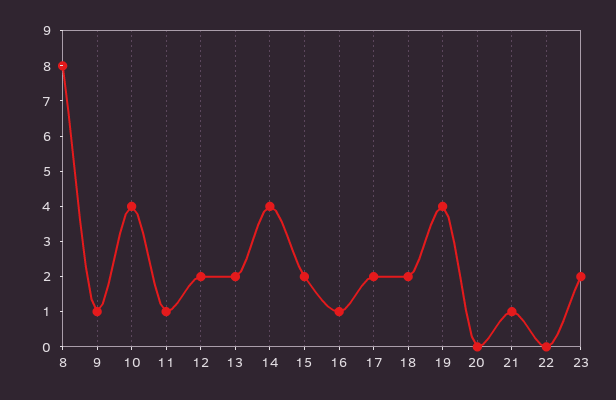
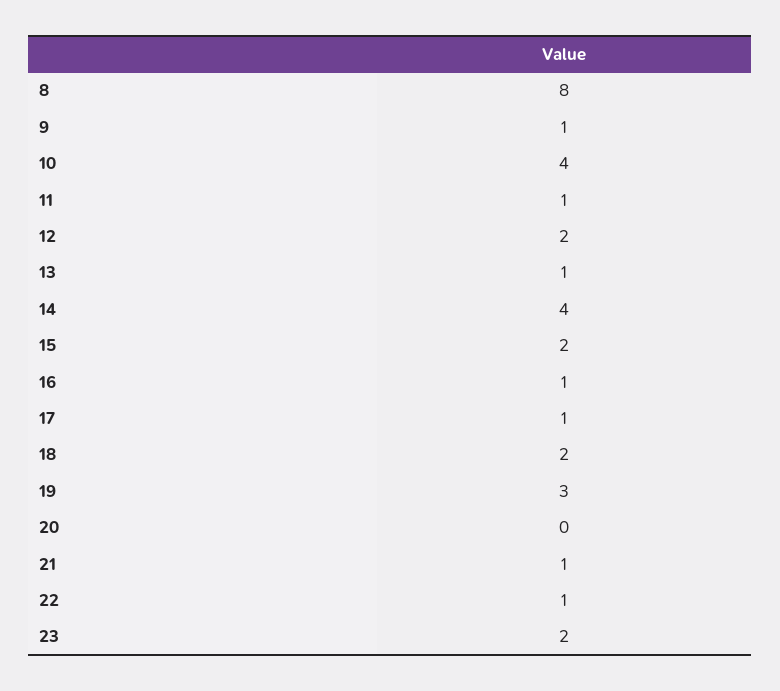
13: 2 -> 1
17: 2 -> 1
19: 4 -> 3
22: 0 -> 1

